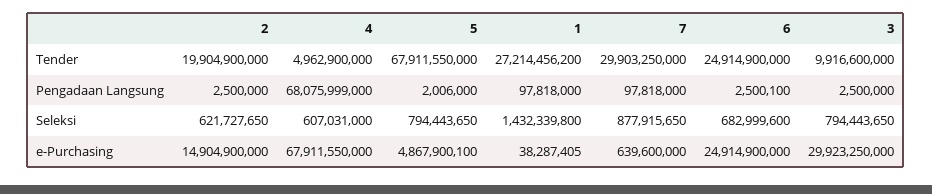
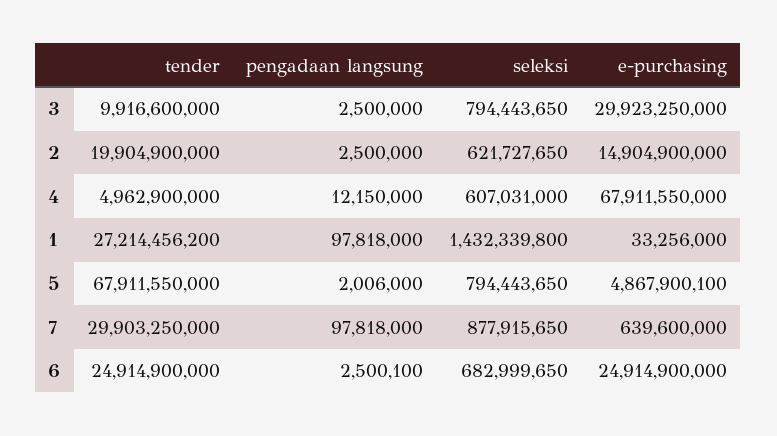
4, Pengadaan Langsung: 68075999000 -> 12150000
6, Seleksi: 682999600 -> 682999650
1, e-Purchasing: 38287405 -> 33256000

